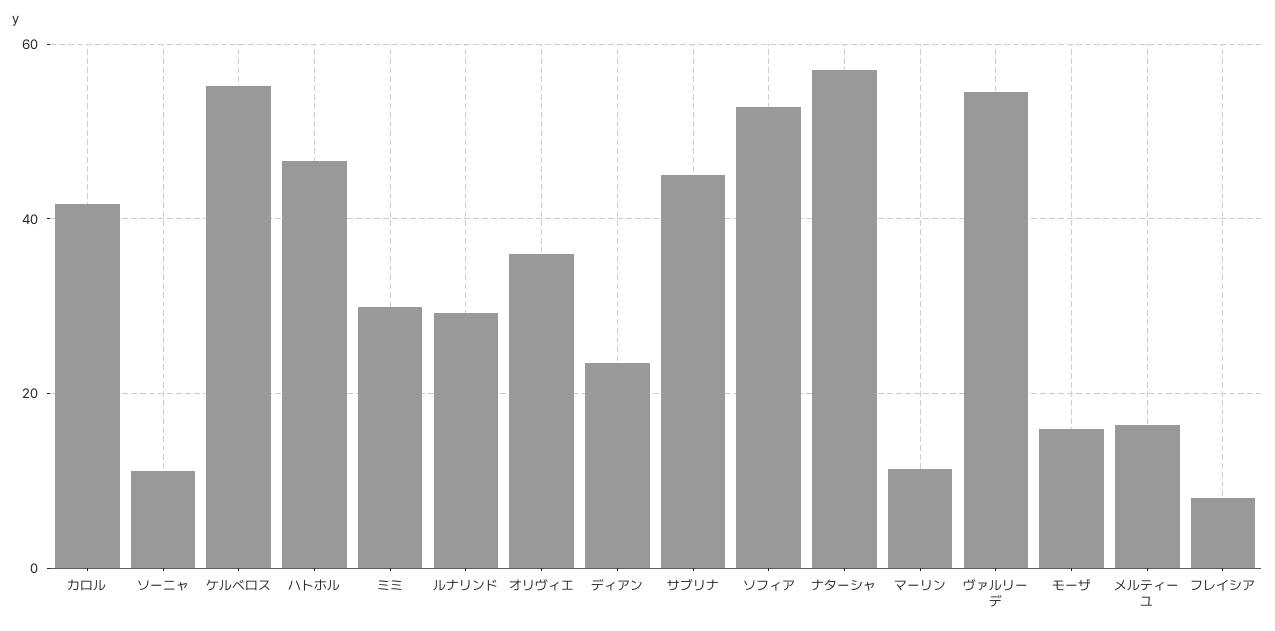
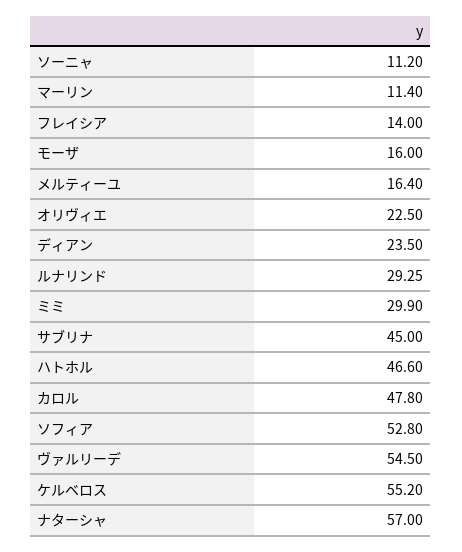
カロル: 42 -> 47.8
オリヴィエ: 36 -> 22.5
フレイシア: 8 -> 14

